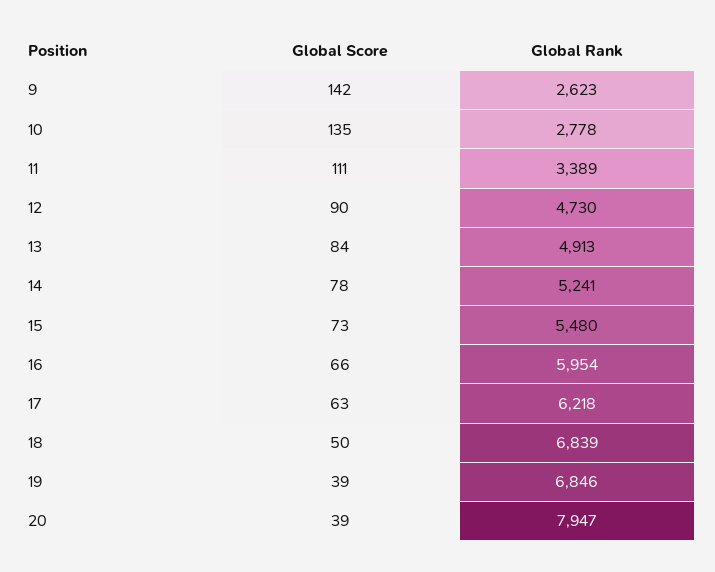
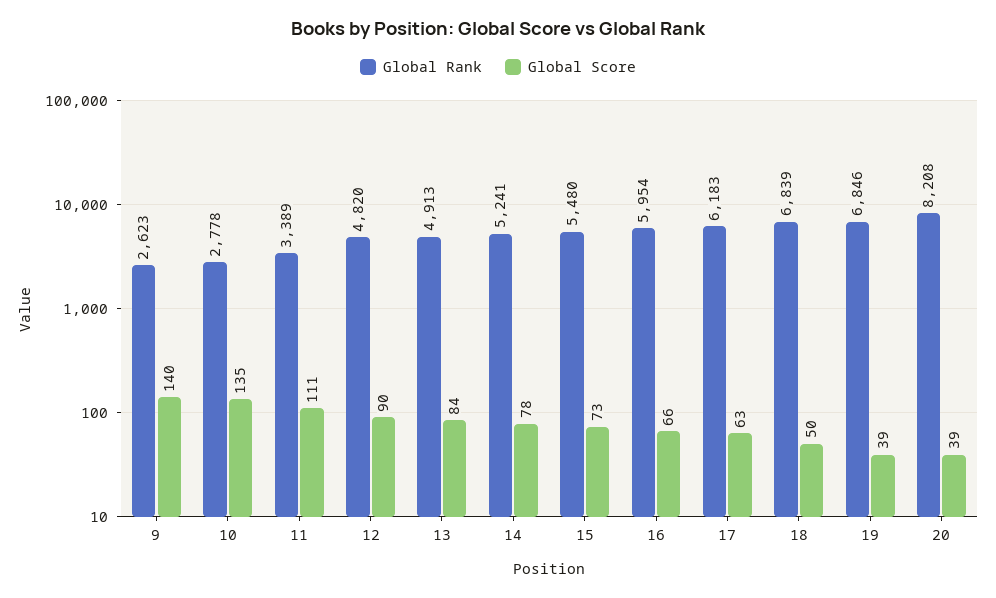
Global Score, 9: 142 -> 140
Global Rank, 12: 4730 -> 4820
Global Rank, 17: 6218 -> 6183
Global Rank, 20: 7947 -> 8208

